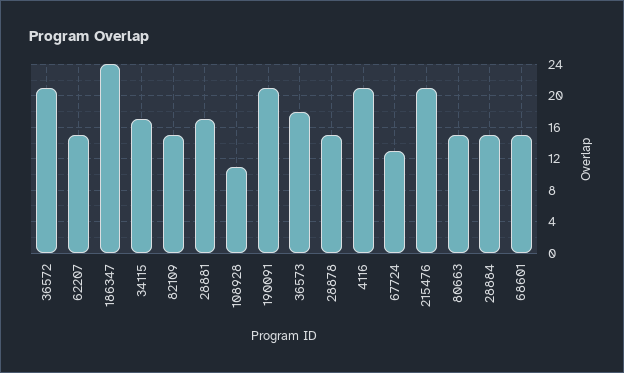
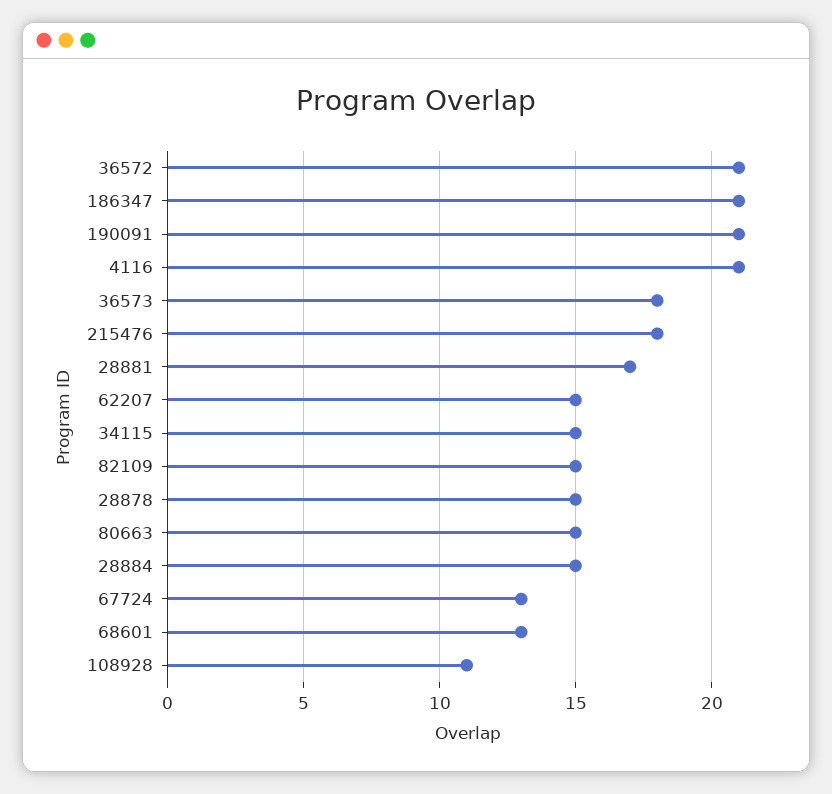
186347: 24 -> 21
34115: 17 -> 15
215476: 21 -> 18
68601: 15 -> 13

